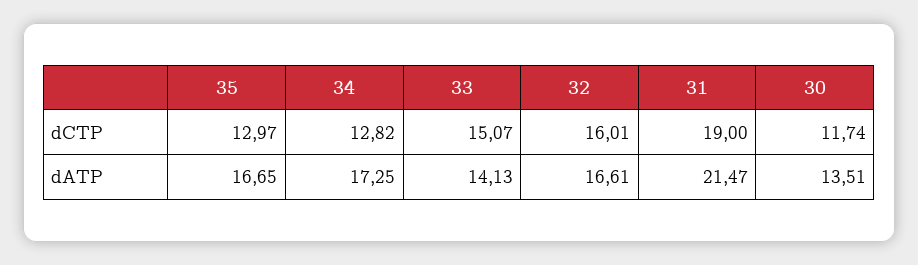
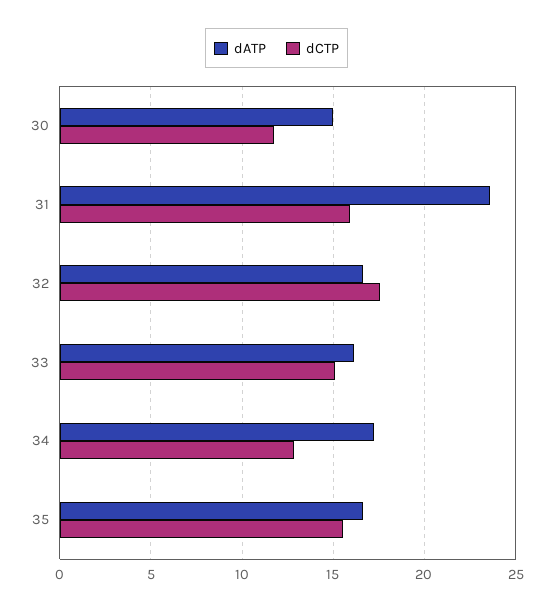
dCTP, 35: 12.97 -> 15.5
dCTP, 32: 16.01 -> 17.5
dCTP, 31: 19 -> 16
dATP, 33: 14.13 -> 16
dATP, 31: 21.47 -> 23.5
dATP, 30: 13.51 -> 15

